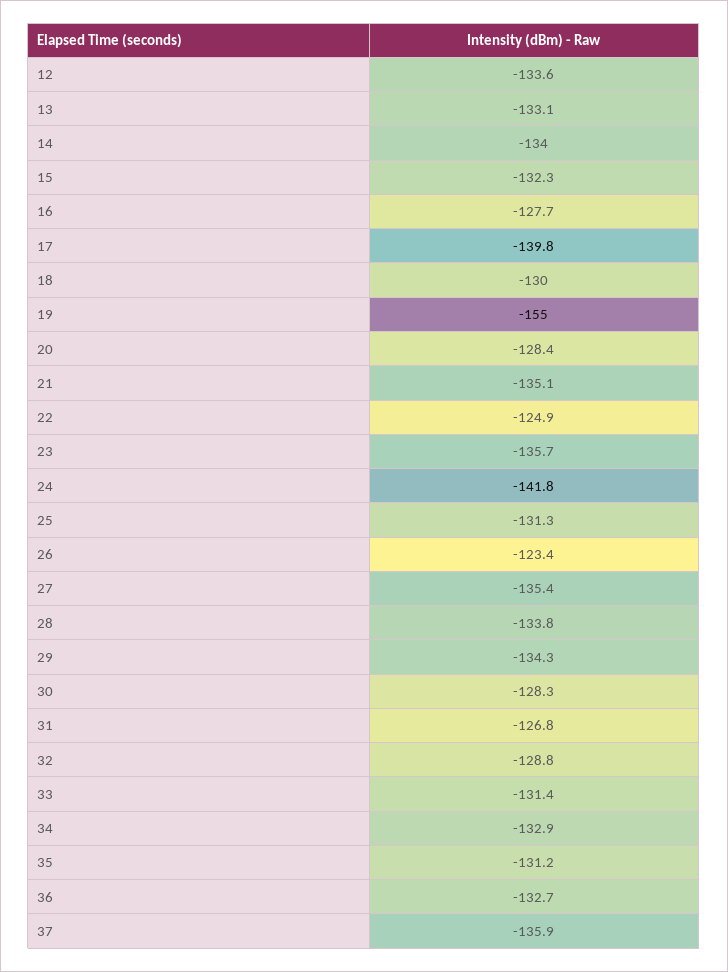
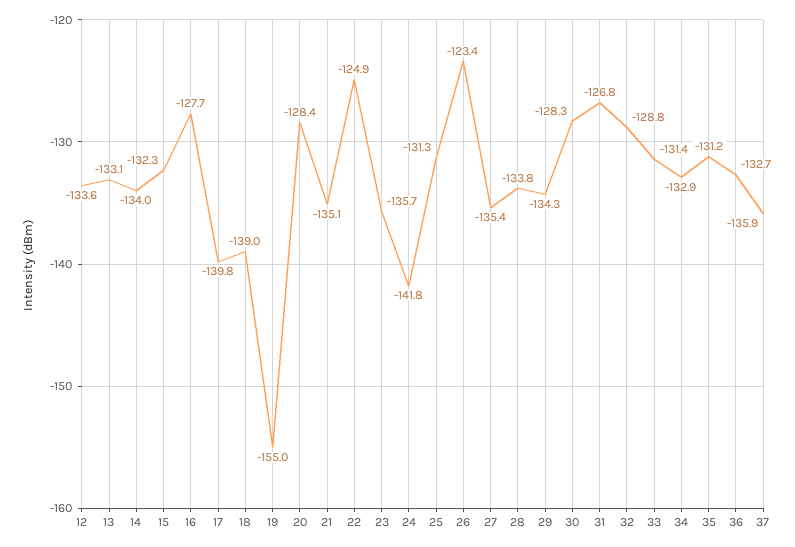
18: -130 -> -139

